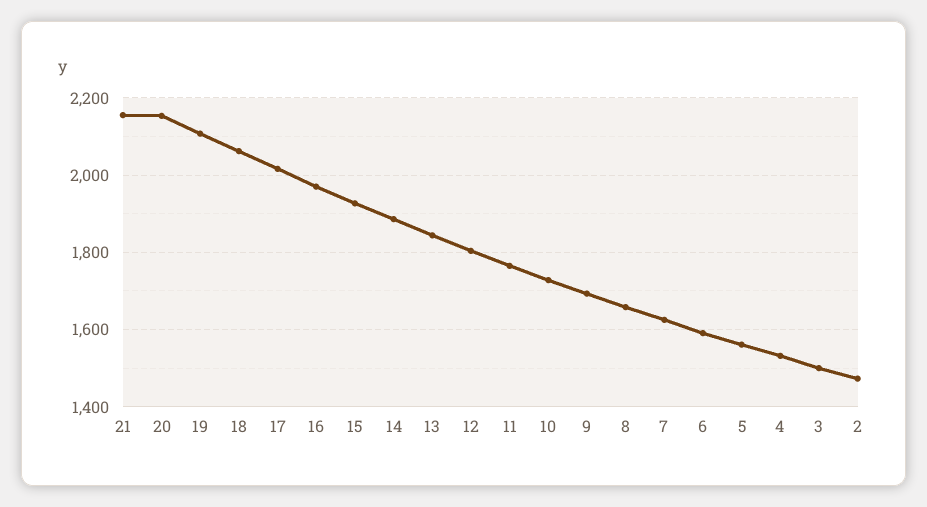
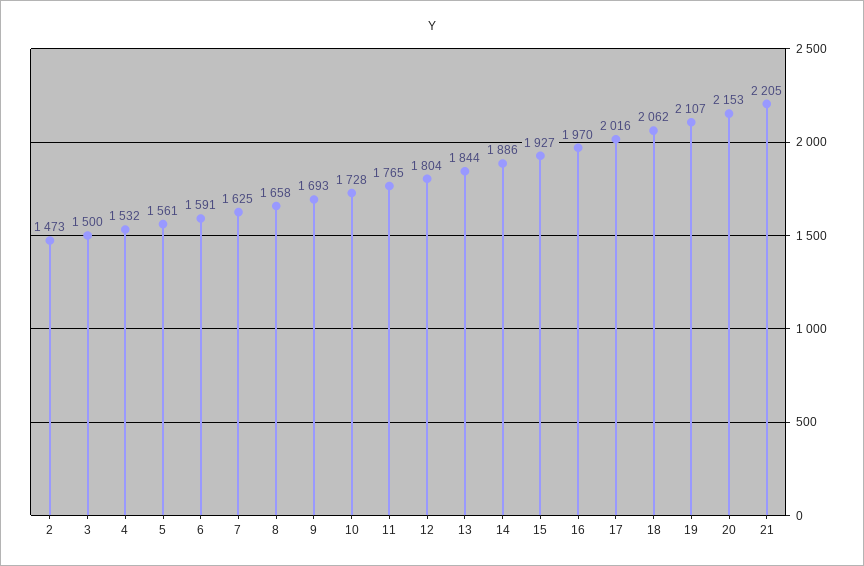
21: 2160 -> 2205

